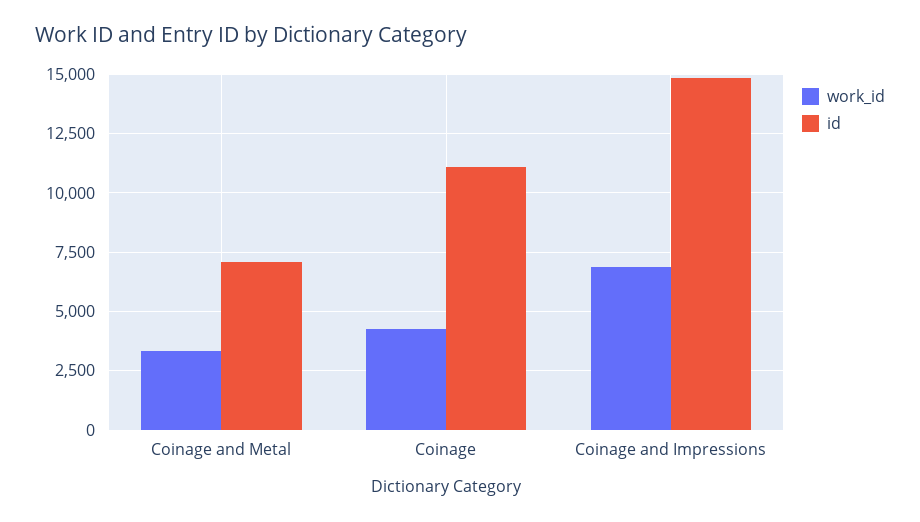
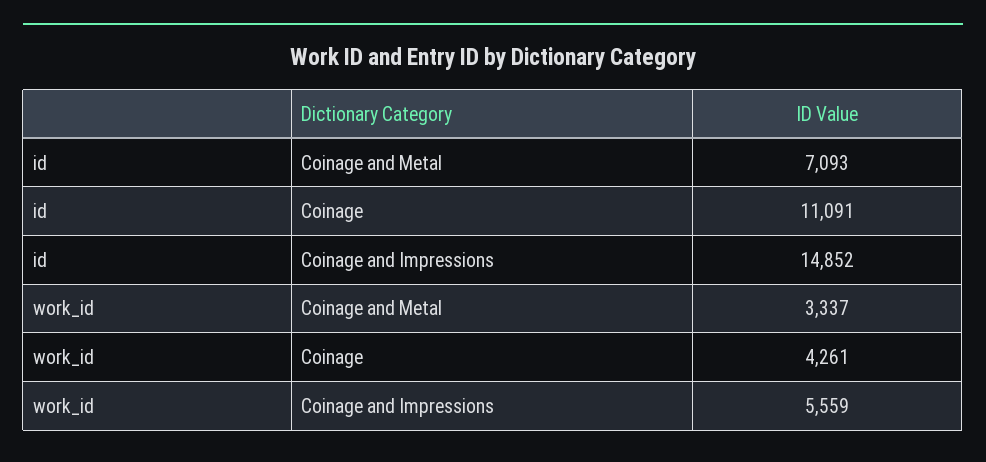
work_id, Coinage and Impressions: 7000 -> 5559

